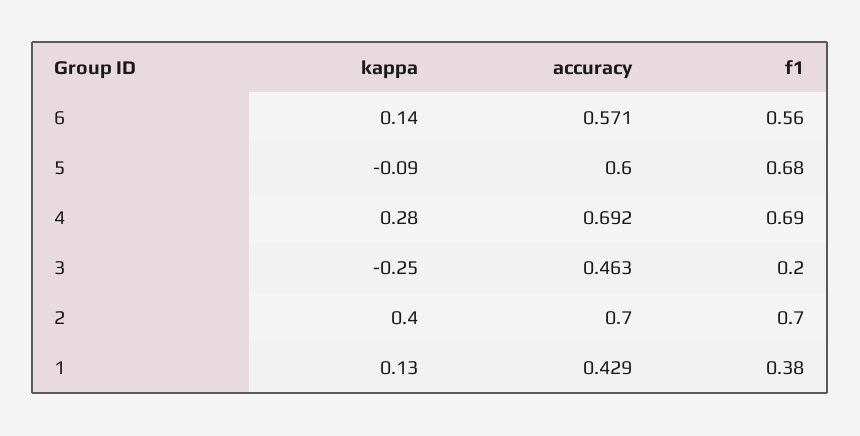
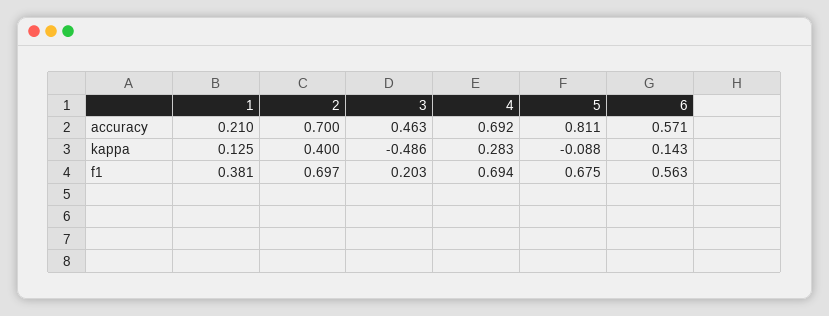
accuracy, 5: 0.6 -> 0.811
kappa, 3: -0.25 -> -0.486
accuracy, 1: 0.429 -> 0.21

